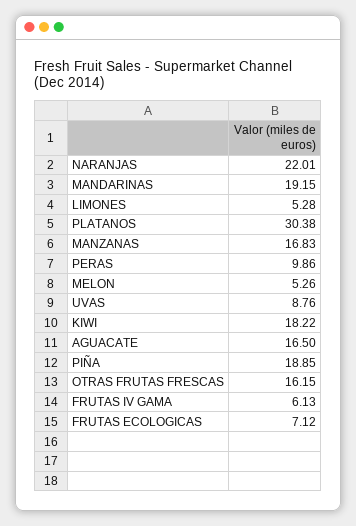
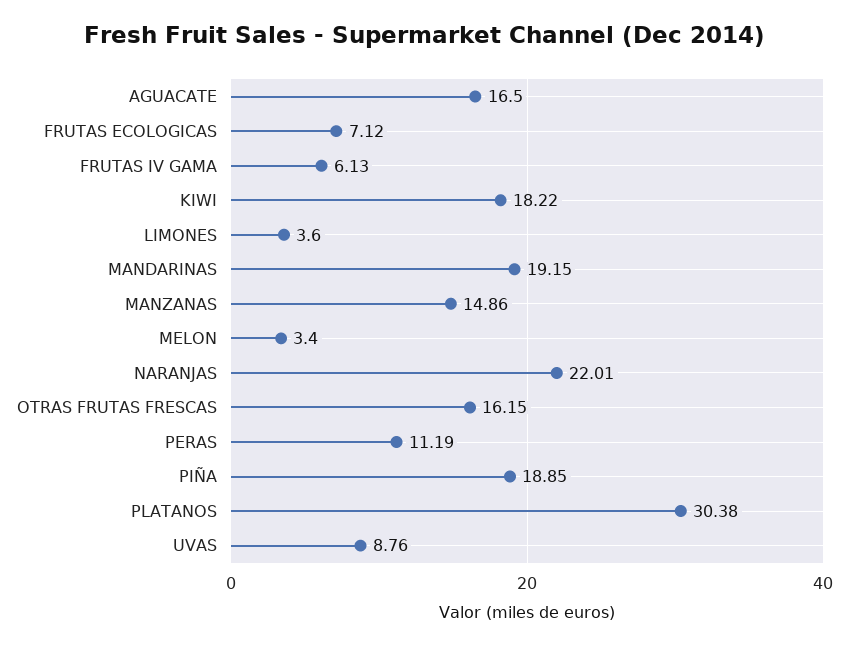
LIMONES: 5.28 -> 3.6
MANZANAS: 16.83 -> 14.86
PERAS: 9.86 -> 11.19
MELON: 5.26 -> 3.4

